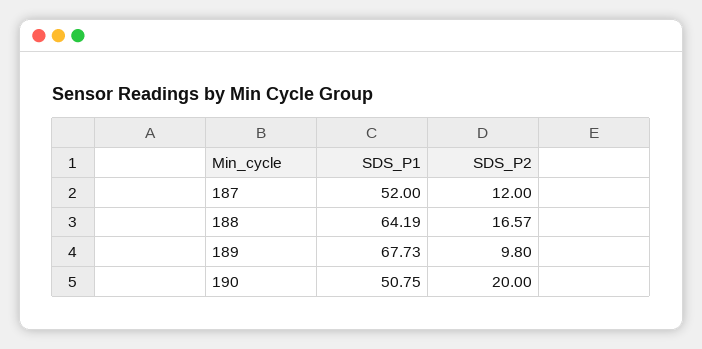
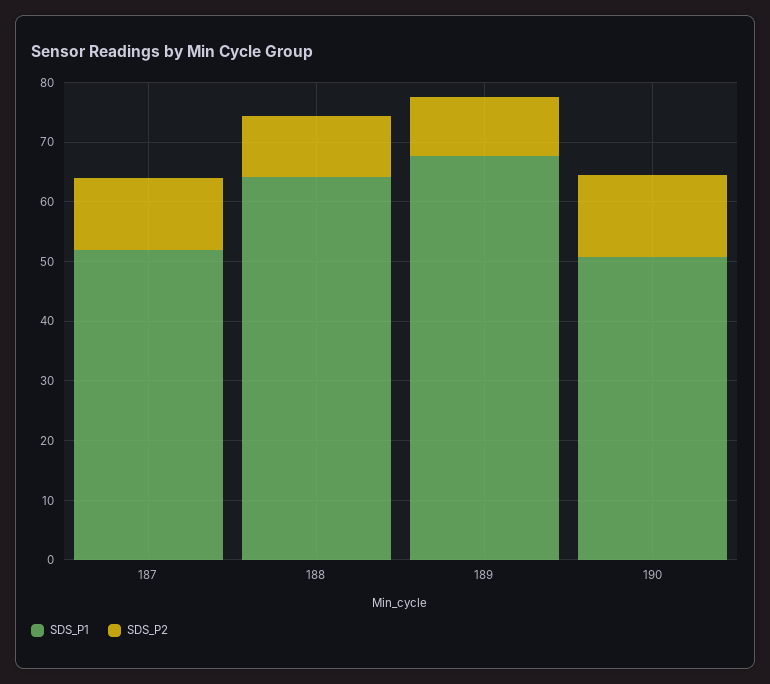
SDS_P2, 188: 16.57 -> 10
SDS_P2, 190: 20 -> 14

